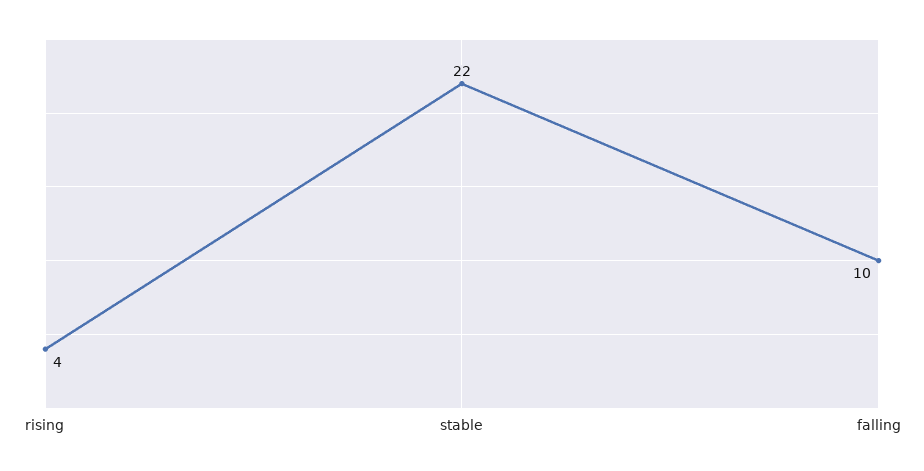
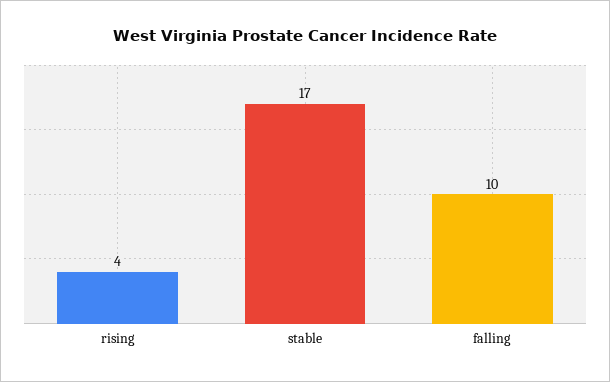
stable: 22 -> 17

